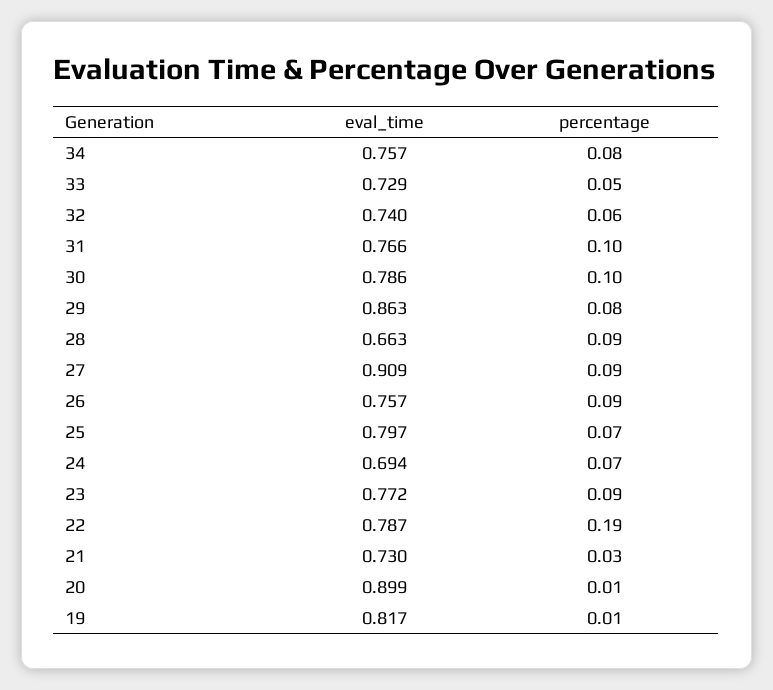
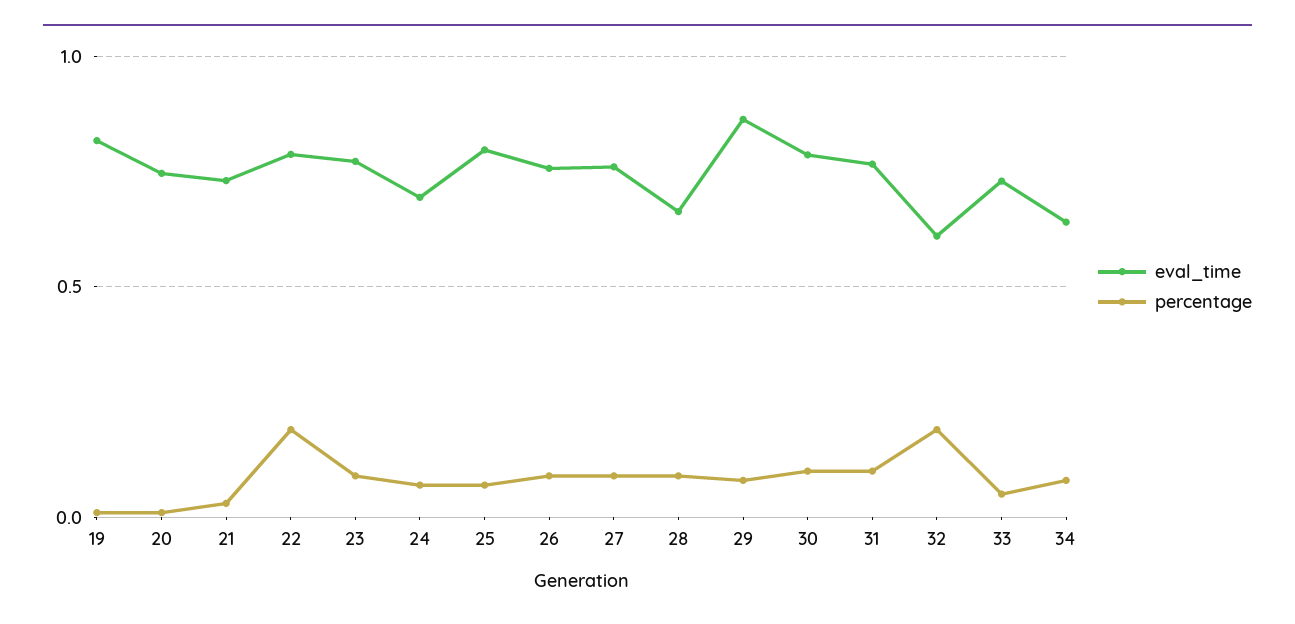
eval_time, 34: 0.757 -> 0.65
eval_time, 32: 0.74 -> 0.6
percentage, 32: 0.06 -> 0.2
eval_time, 27: 0.909 -> 0.75
eval_time, 20: 0.899 -> 0.75

